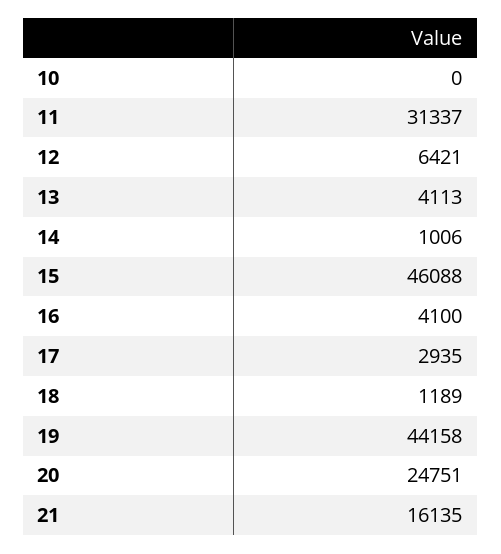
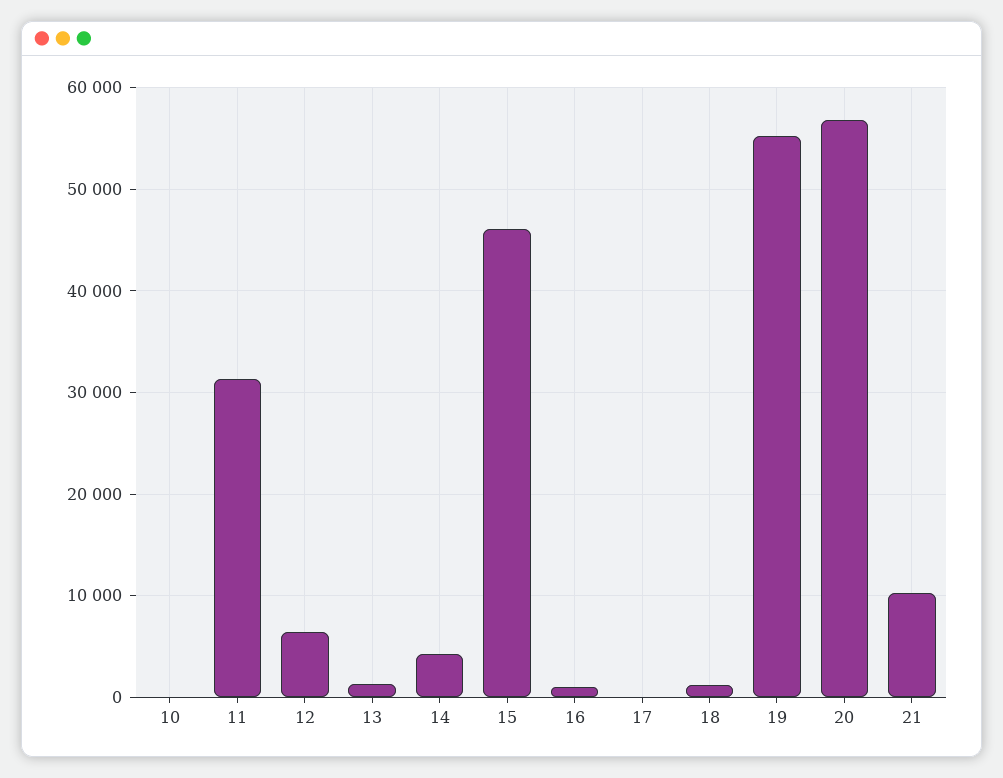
13: 4113 -> 1000
14: 1006 -> 4000
16: 4100 -> 1000
17: 2935 -> 0
19: 44158 -> 55000
20: 24751 -> 57000
21: 16135 -> 10000

